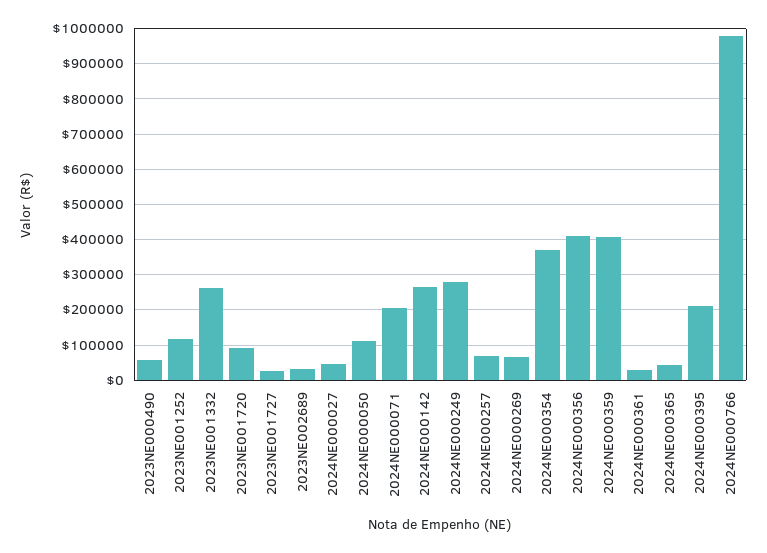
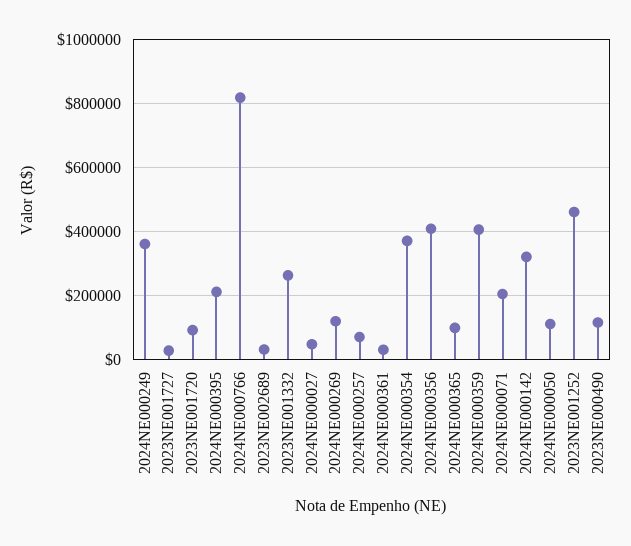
2023NE000490: 60000 -> 120000
2023NE001252: 120000 -> 460000
2024NE000142: 260000 -> 320000
2024NE000249: 280000 -> 360000
2024NE000269: 60000 -> 120000
2024NE000365: 40000 -> 100000
2024NE000766: 980000 -> 820000

